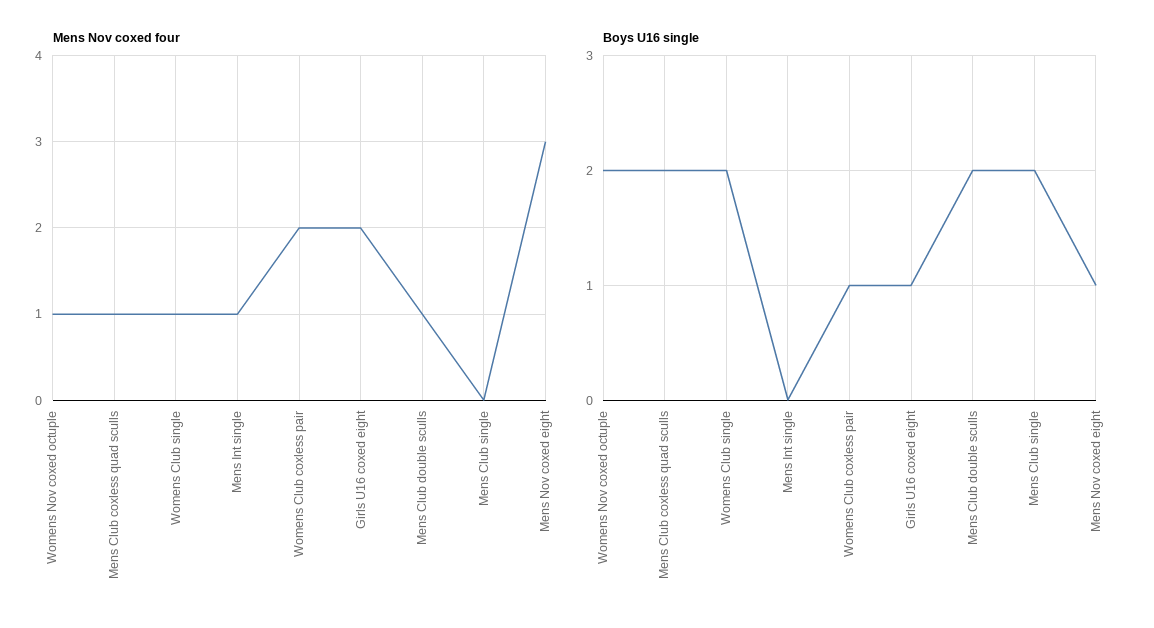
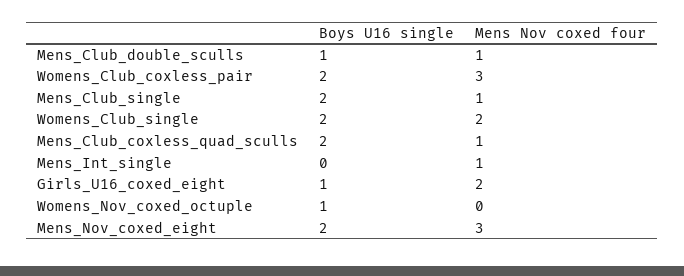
Mens Nov coxed four, Womens Nov coxed octuple: 1 -> 0
Mens Nov coxed four, Womens Club single: 1 -> 2
Mens Nov coxed four, Womens Club coxless pair: 2 -> 3
Mens Nov coxed four, Mens Club single: 0 -> 1
Boys U16 single, Womens Nov coxed octuple: 2 -> 1
Boys U16 single, Womens Club coxless pair: 1 -> 2
Boys U16 single, Mens Club double sculls: 2 -> 1
Boys U16 single, Mens Nov coxed eight: 1 -> 2

